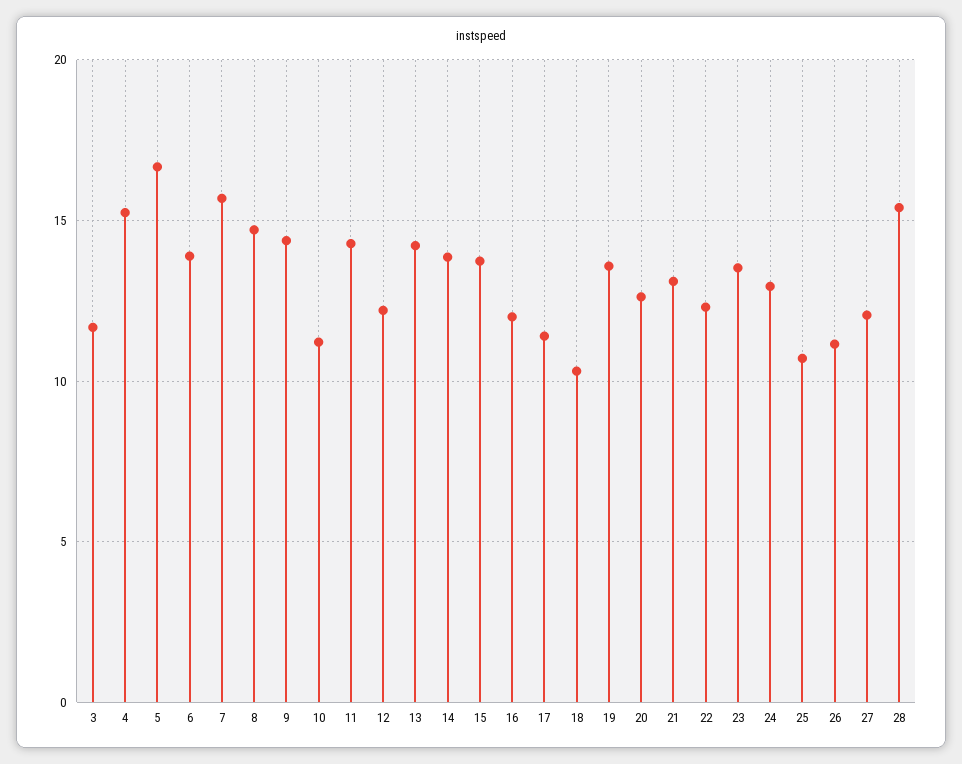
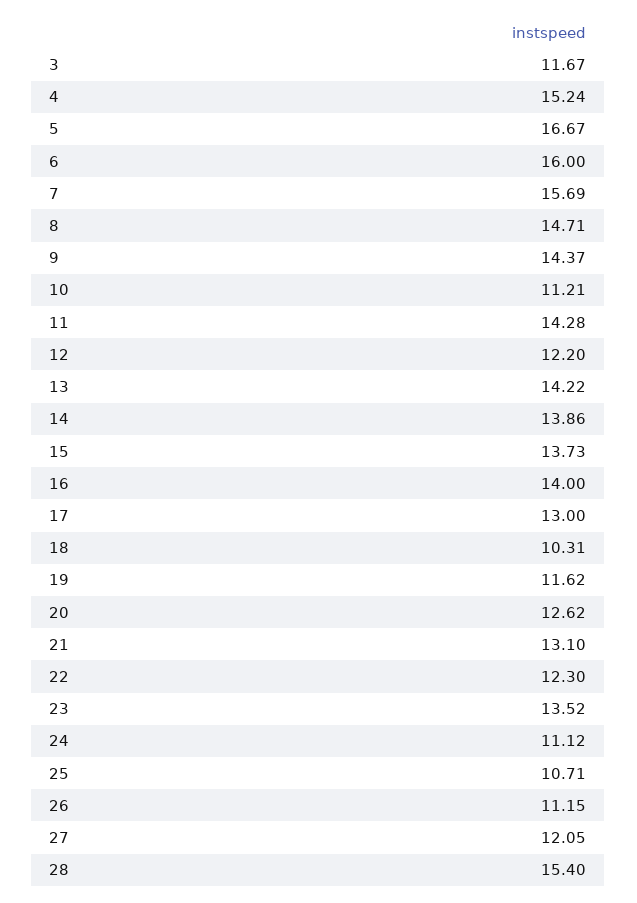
6: 14 -> 16
16: 12 -> 14
17: 11.5 -> 13
19: 13.5 -> 11.62
24: 13 -> 11.12

